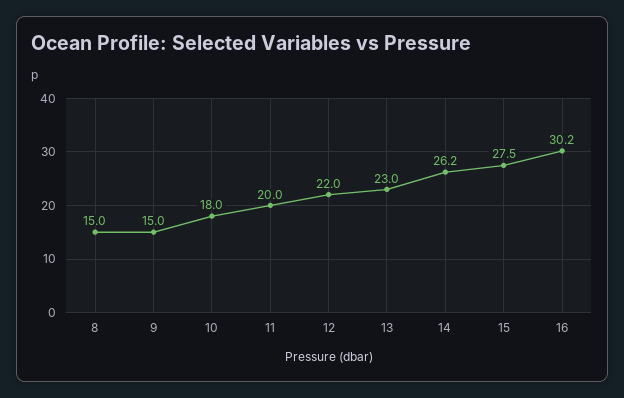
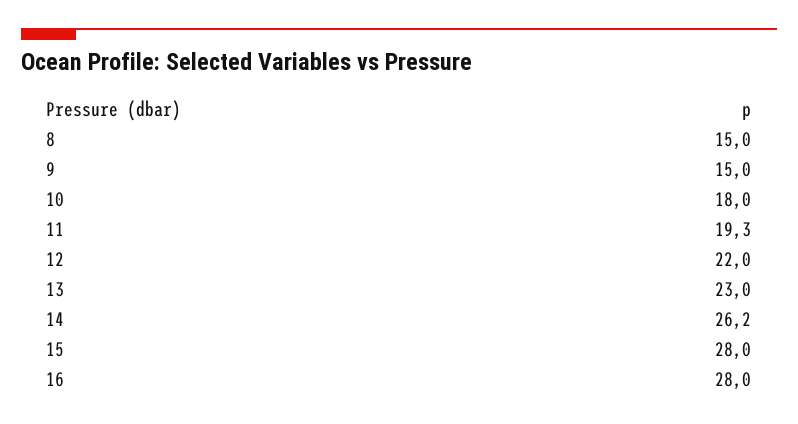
11: 20 -> 19.3
15: 27.5 -> 28
16: 30.2 -> 28

